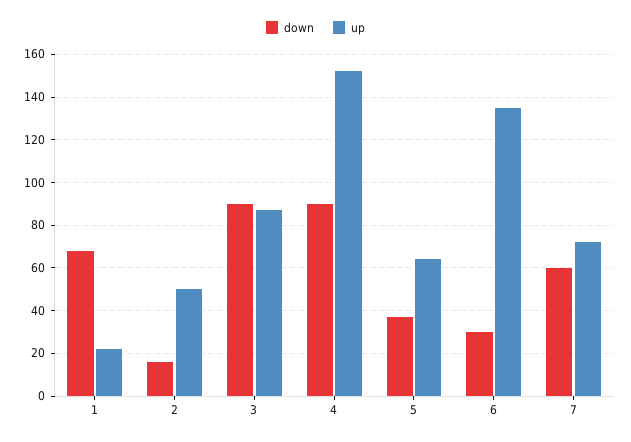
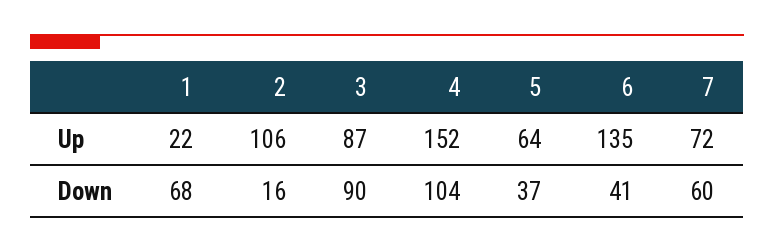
up, 2: 50 -> 106
down, 4: 90 -> 104
down, 6: 30 -> 41

